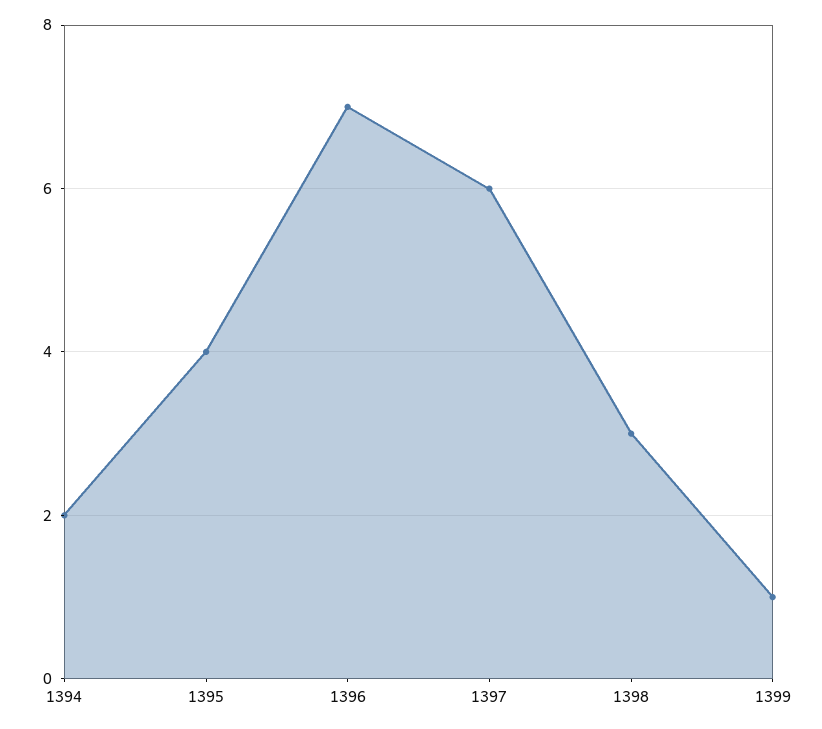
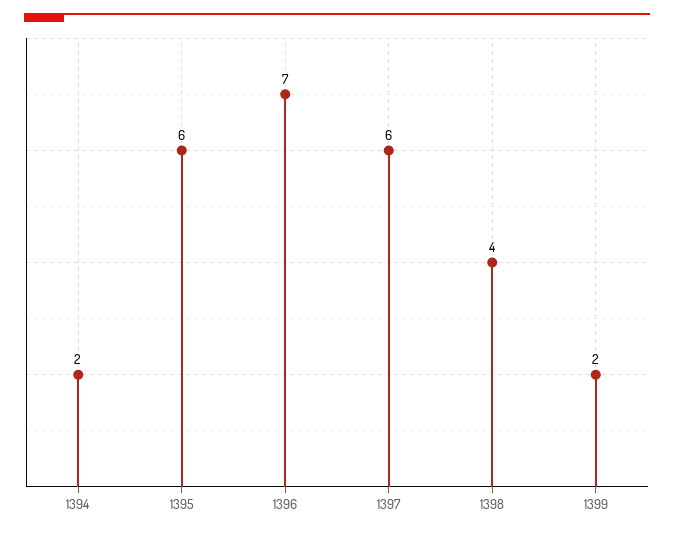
1395: 4 -> 6
1398: 3 -> 4
1399: 1 -> 2

